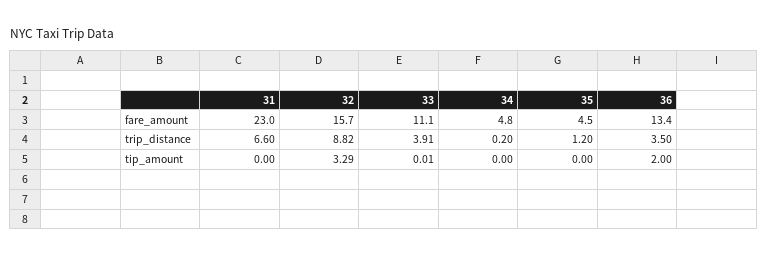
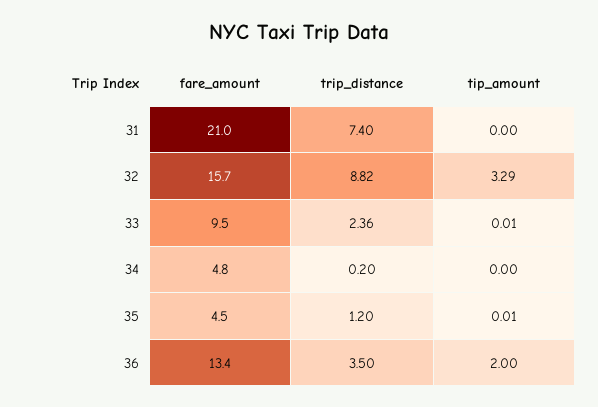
31, fare_amount: 23 -> 21
33, fare_amount: 11.1 -> 9.5
31, trip_distance: 6.6 -> 7.4
33, trip_distance: 3.91 -> 2.36
35, tip_amount: 0 -> 0.01

